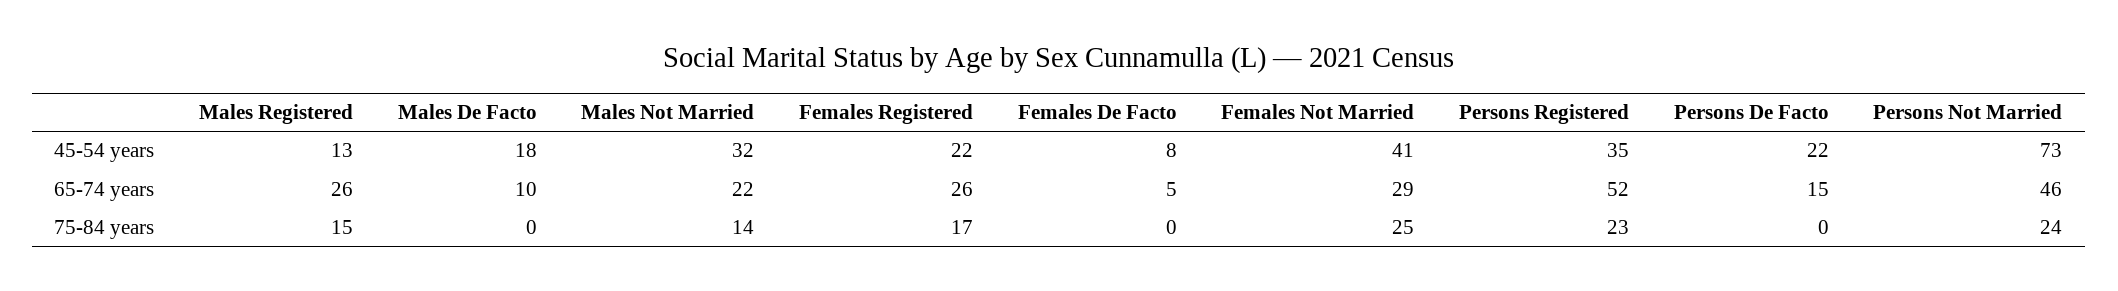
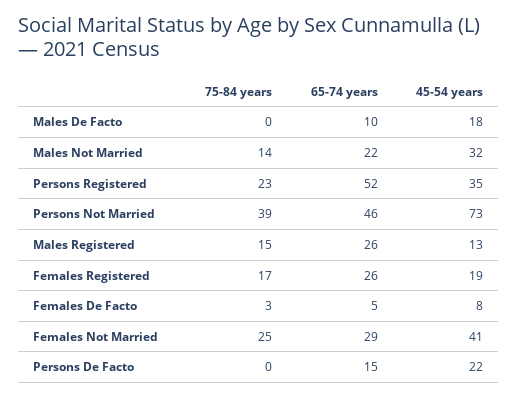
Females Registered, 45-54 years: 22 -> 19
Females De Facto, 75-84 years: 0 -> 3
Persons Not Married, 75-84 years: 24 -> 39

